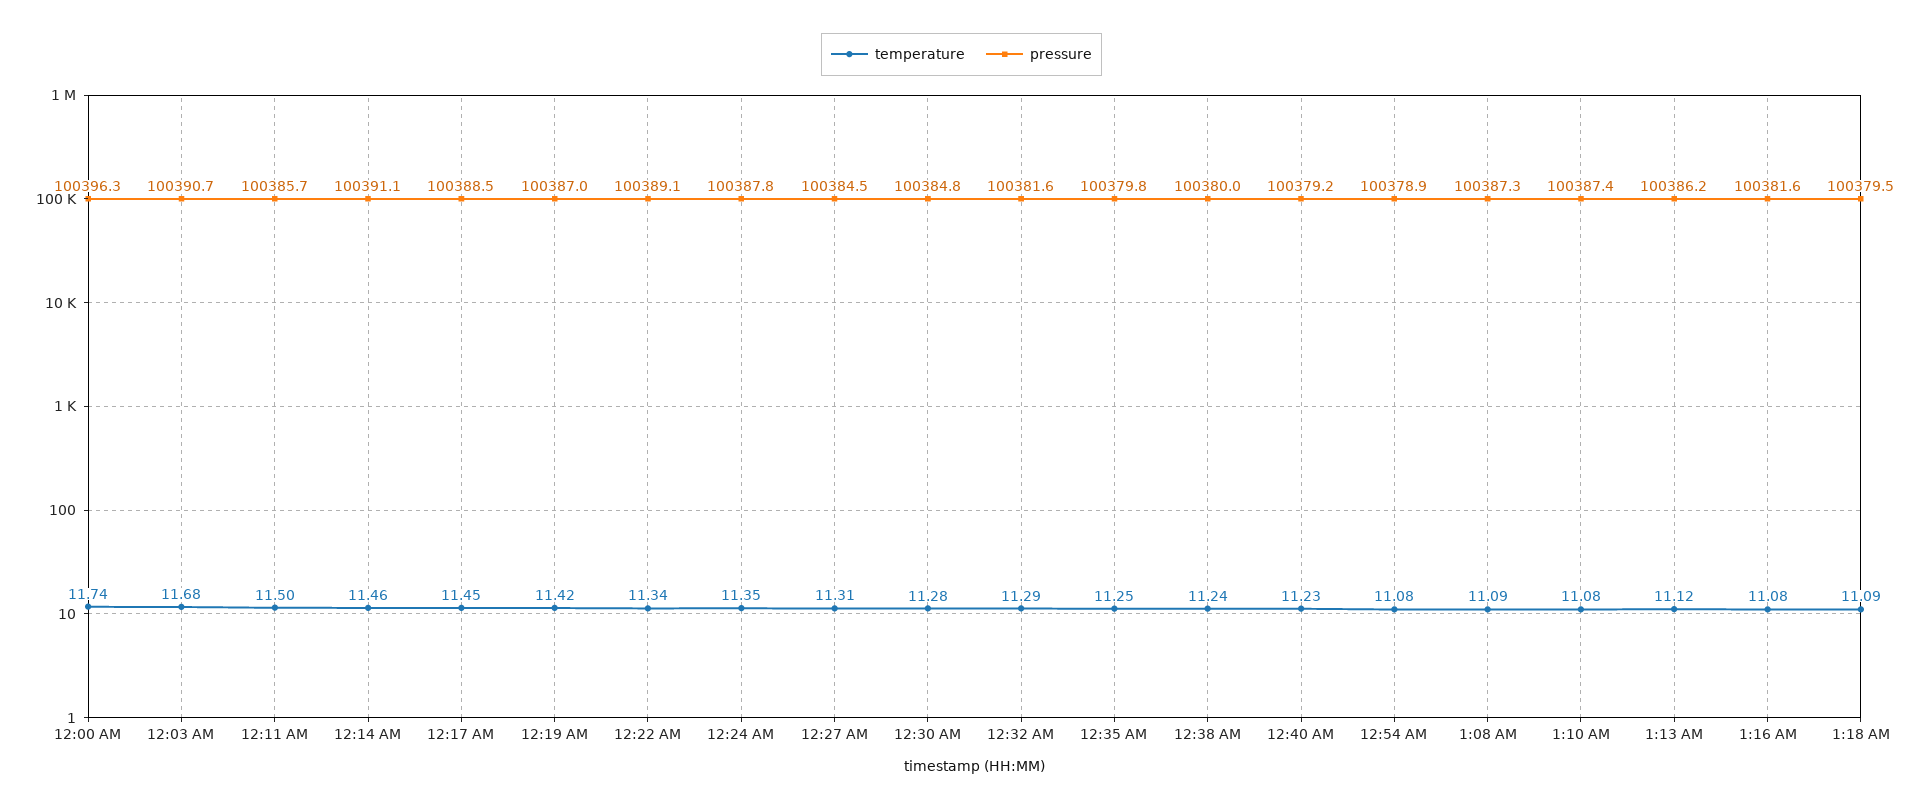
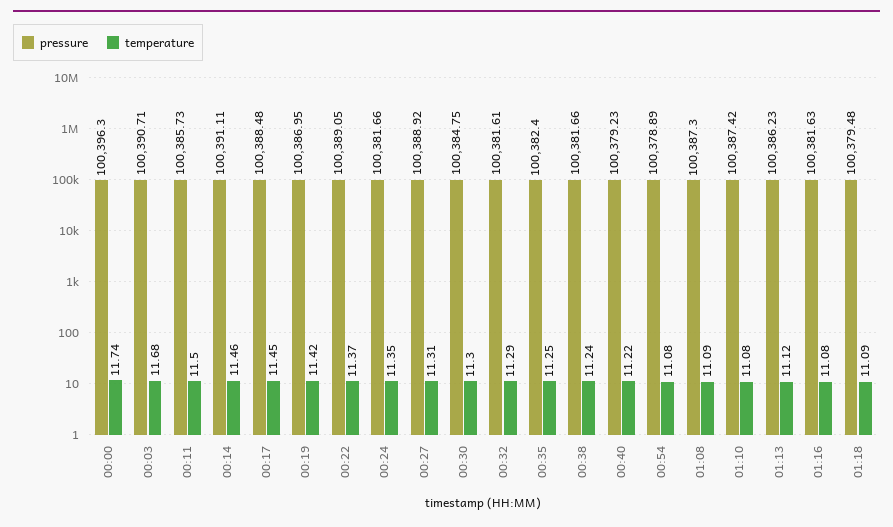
temperature, 12:22 AM: 11.34 -> 11.37
pressure, 12:24 AM: 100387.8 -> 100381.66
pressure, 12:27 AM: 100384.5 -> 100388.92
temperature, 12:30 AM: 11.28 -> 11.3
pressure, 12:35 AM: 100379.8 -> 100382.4
pressure, 12:38 AM: 100380 -> 100381.66
temperature, 12:40 AM: 11.23 -> 11.22

